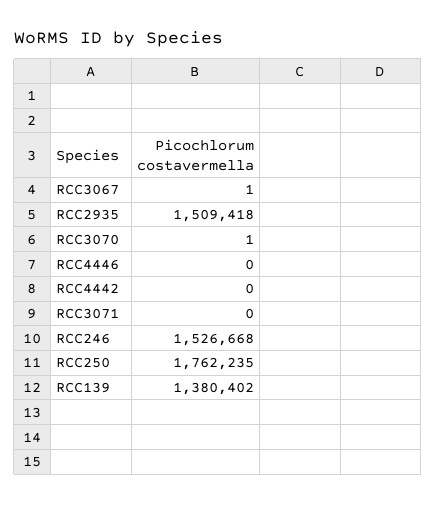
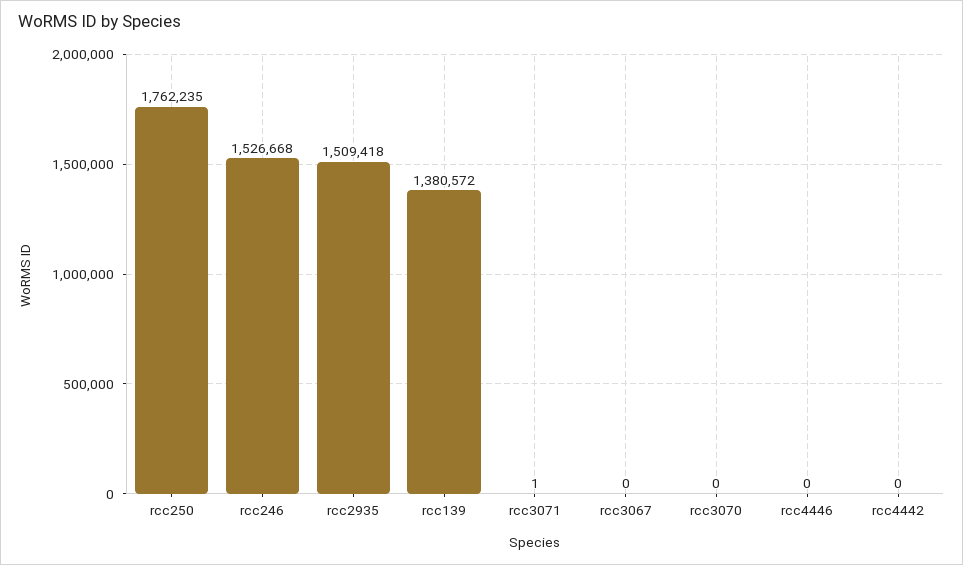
RCC3067: 1 -> 0
RCC3070: 1 -> 0
RCC3071: 0 -> 1
RCC139: 1380402 -> 1380572

